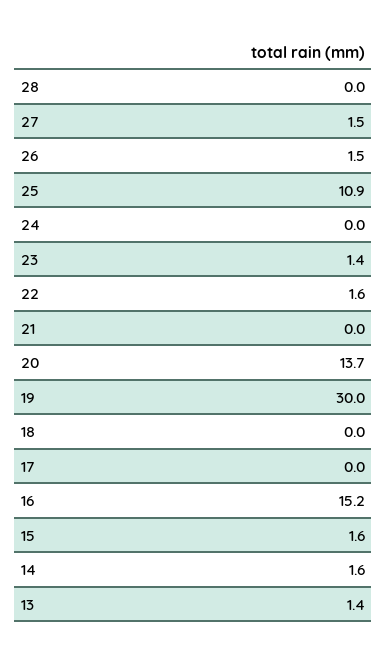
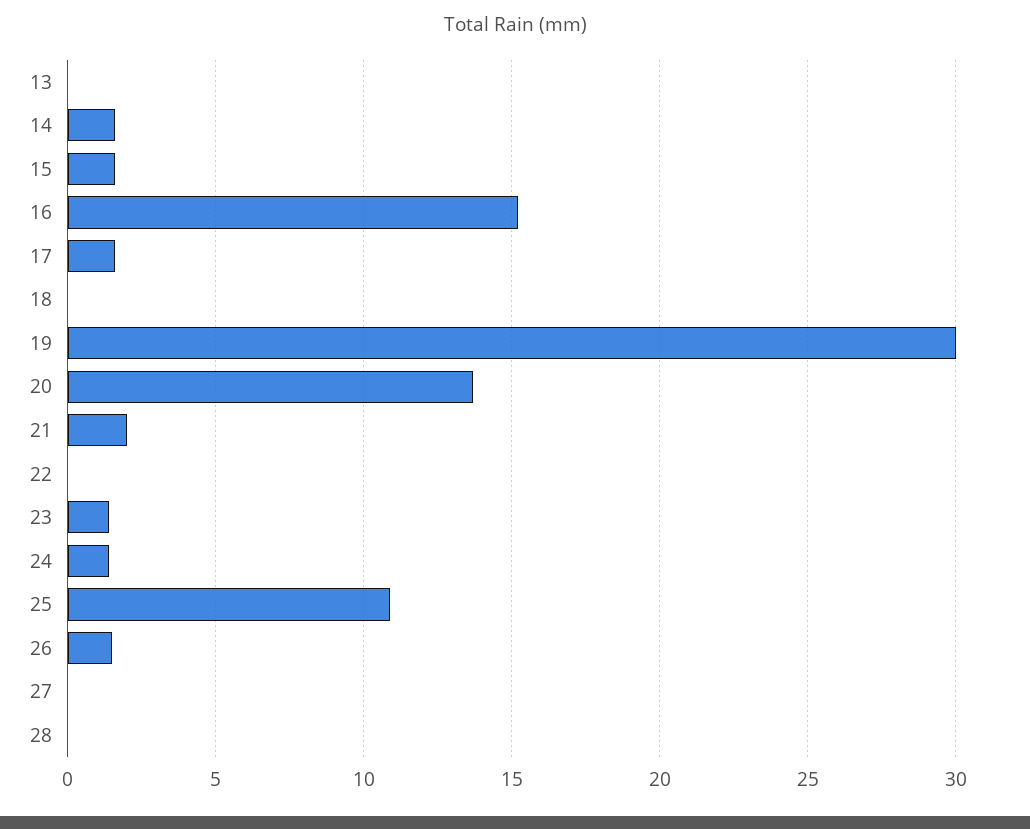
27: 1.5 -> 0
24: 0 -> 1.5
22: 1.6 -> 0
21: 0 -> 2
17: 0 -> 1.5
13: 1.4 -> 0

